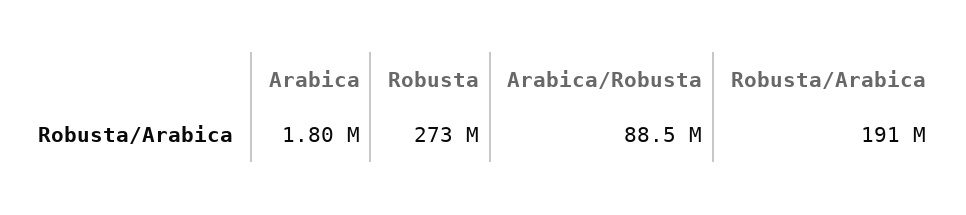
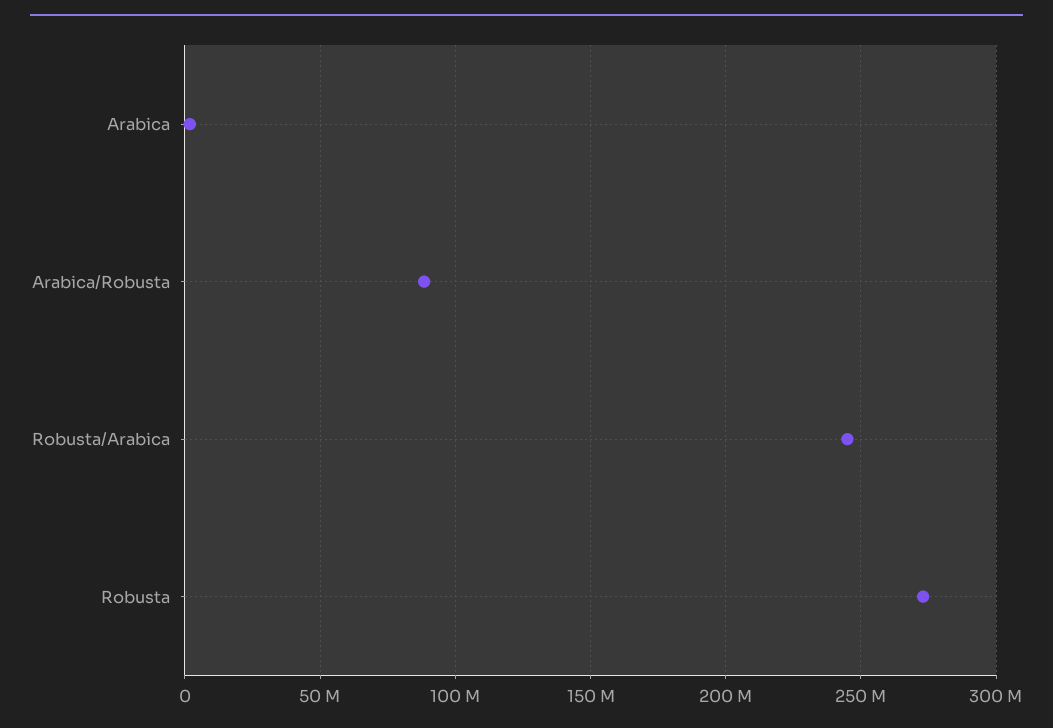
Robusta/Arabica: 191000000 -> 245000000

